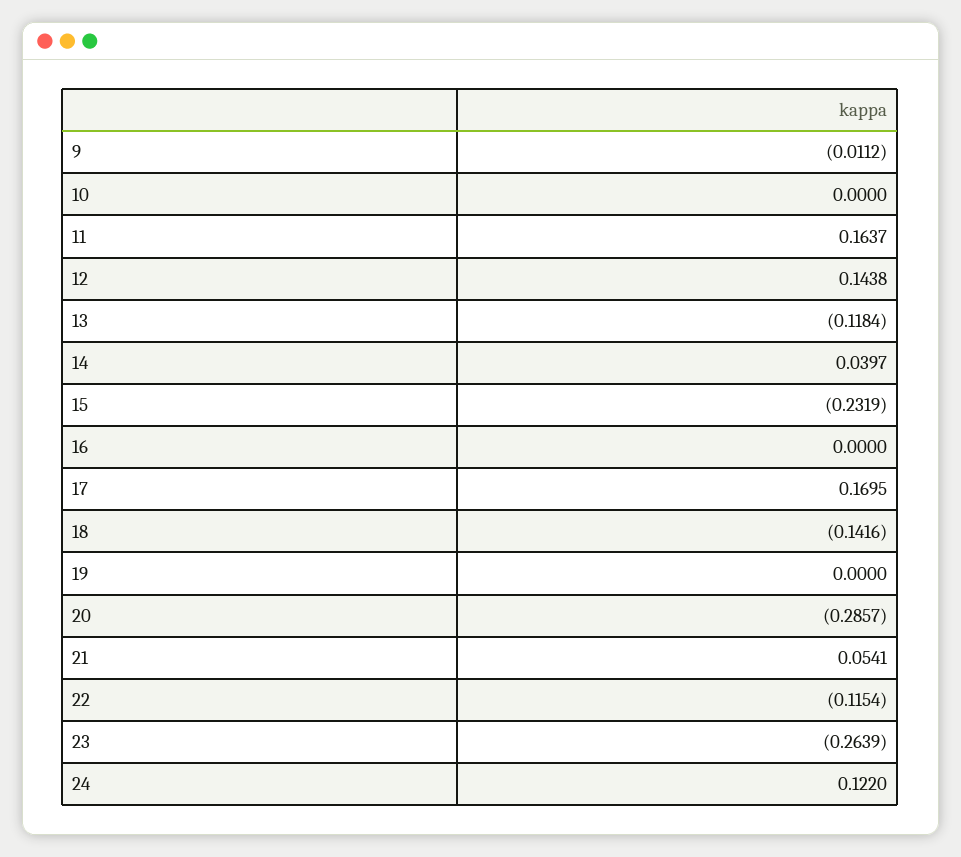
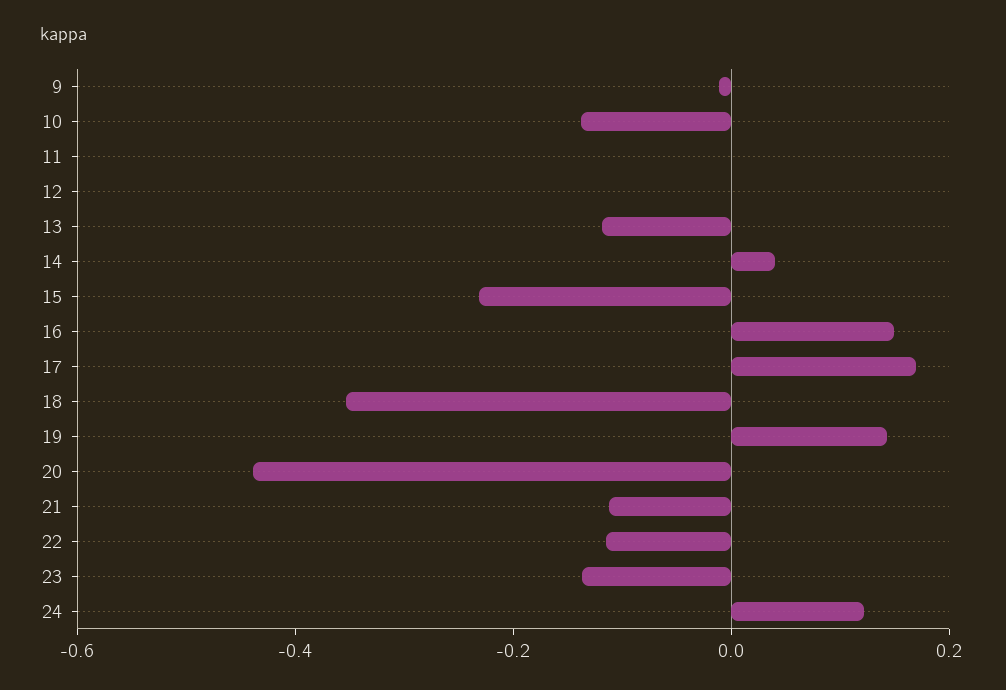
10: 0 -> -0.15
11: 0.1637 -> 0
12: 0.1438 -> 0
16: 0 -> 0.15
18: -0.1416 -> -0.35
19: 0 -> 0.15
20: -0.2857 -> -0.45
21: 0.0541 -> -0.1
23: -0.2639 -> -0.15

